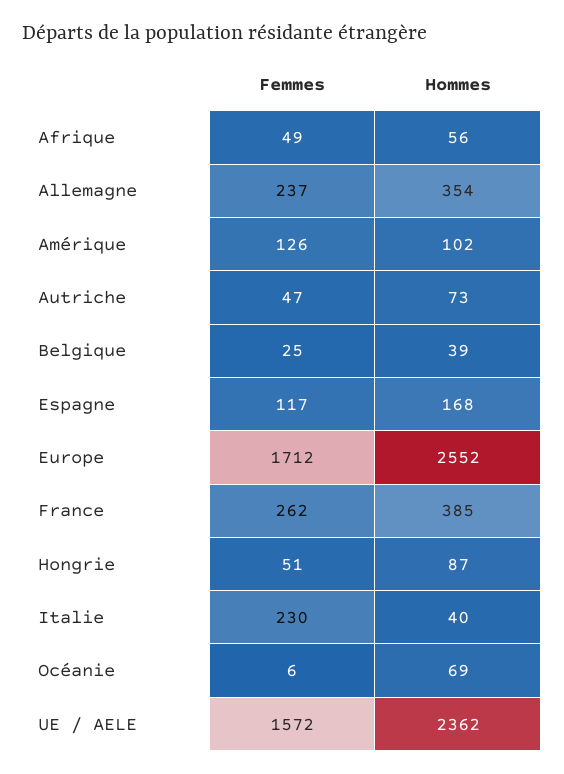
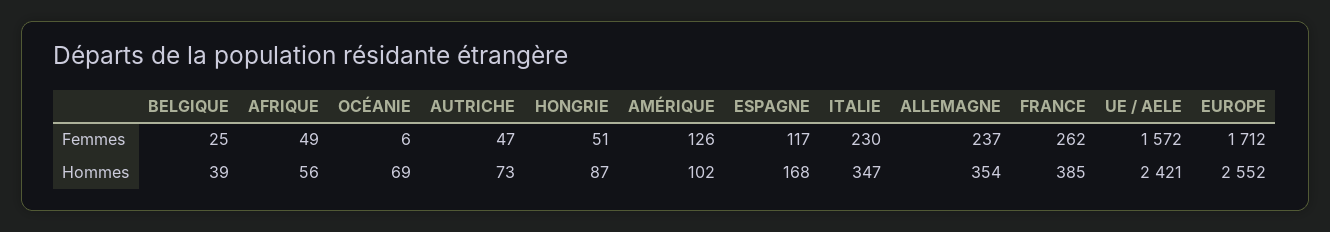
Hommes, Italie: 40 -> 347
Hommes, UE / AELE: 2362 -> 2421

